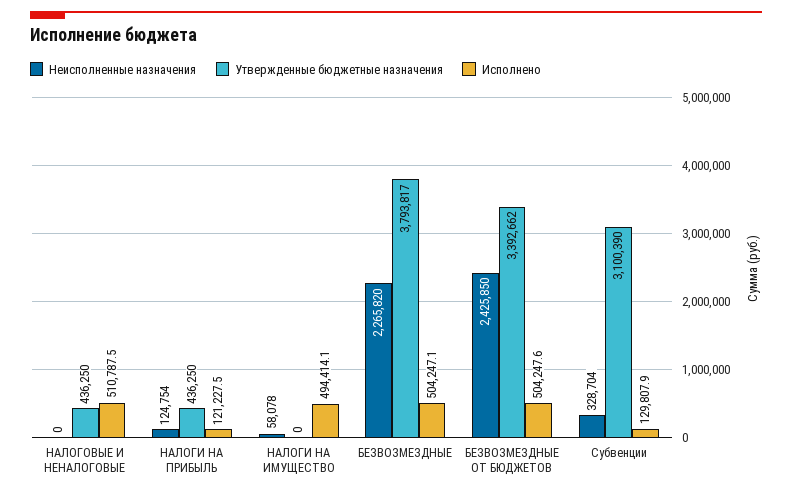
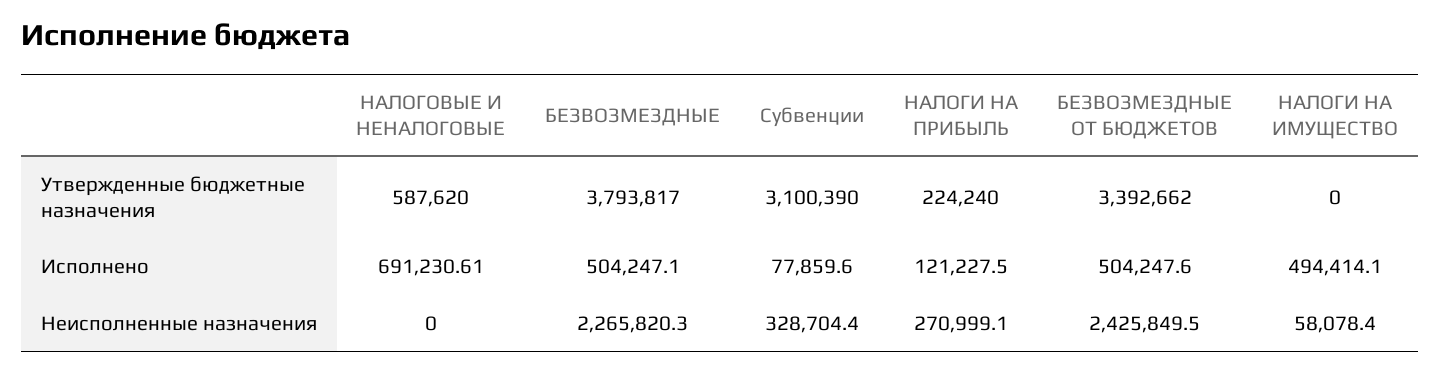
Утвержденные бюджетные назначения, НАЛОГОВЫЕ И НЕНАЛОГОВЫЕ: 436250 -> 587620
Исполнено, НАЛОГОВЫЕ И НЕНАЛОГОВЫЕ: 510787.5 -> 691230.61
Неисполненные назначения, НАЛОГИ НА ПРИБЫЛЬ: 124754 -> 270999.1
Утвержденные бюджетные назначения, НАЛОГИ НА ПРИБЫЛЬ: 436250 -> 224240
Исполнено, Субвенции: 129807.9 -> 77859.6

